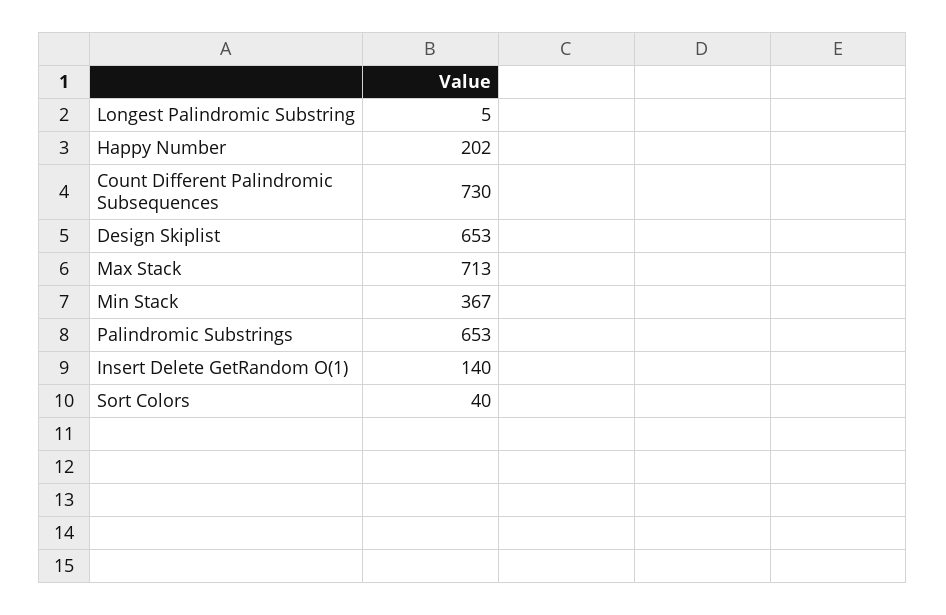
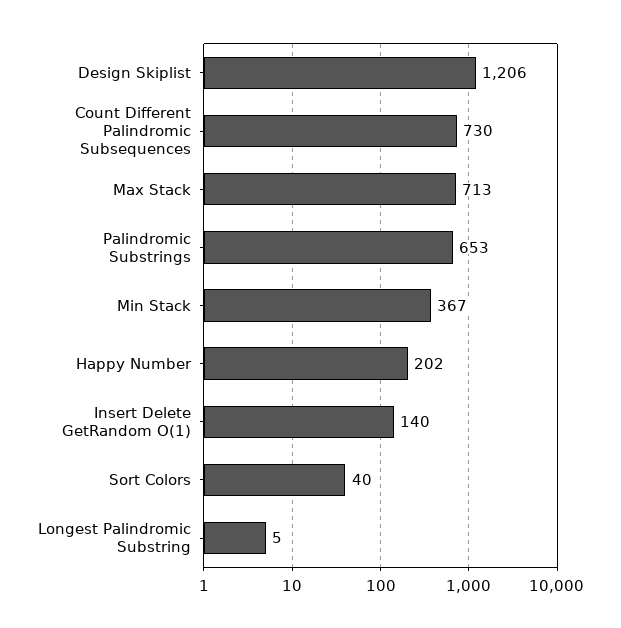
Design Skiplist: 653 -> 1206

